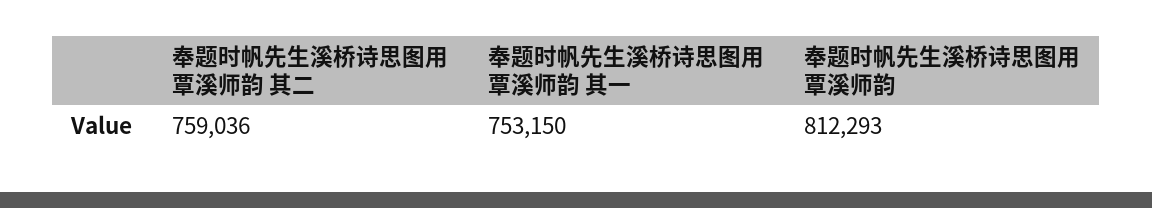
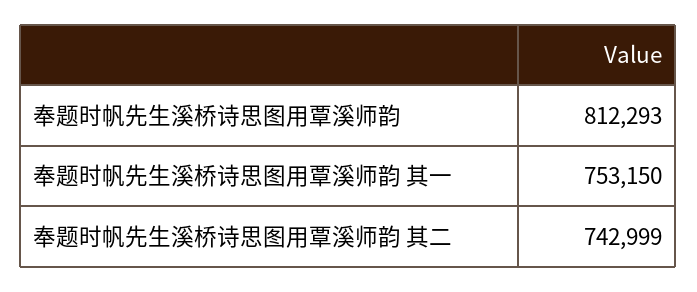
奉题时帆先生溪桥诗思图用覃溪师韵 其二: 759036 -> 742999

